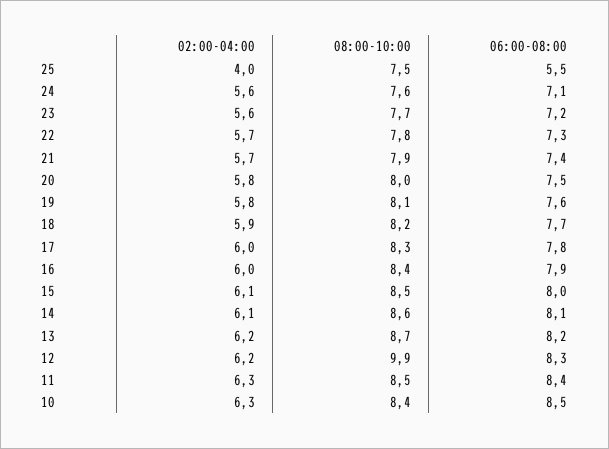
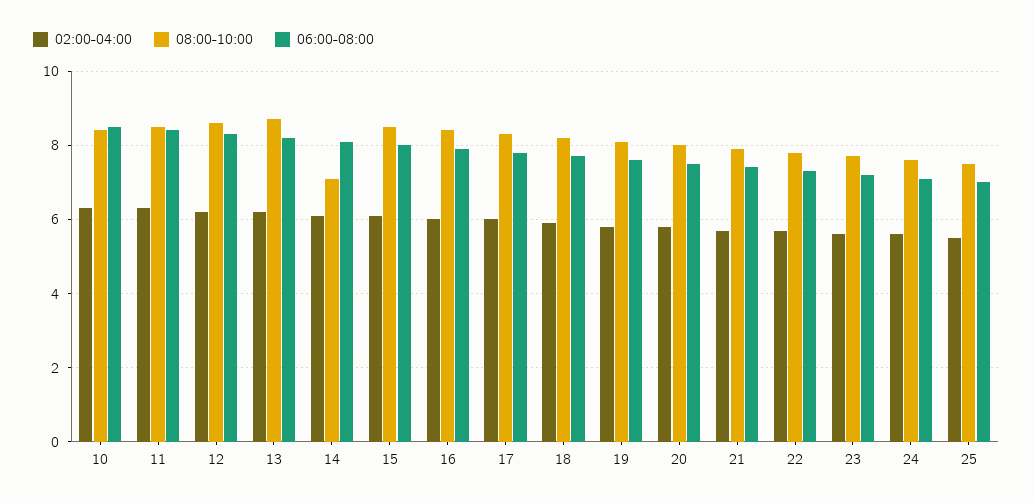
02:00-04:00, 25: 4 -> 5.5
06:00-08:00, 25: 5.5 -> 7
08:00-10:00, 14: 8.6 -> 7
08:00-10:00, 12: 9.9 -> 8.5

